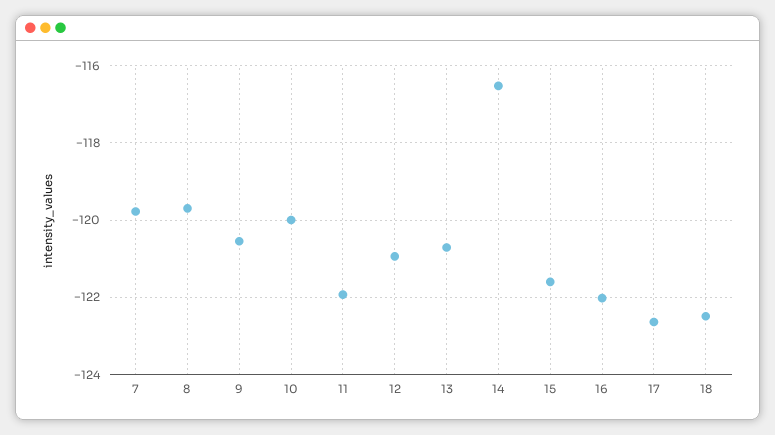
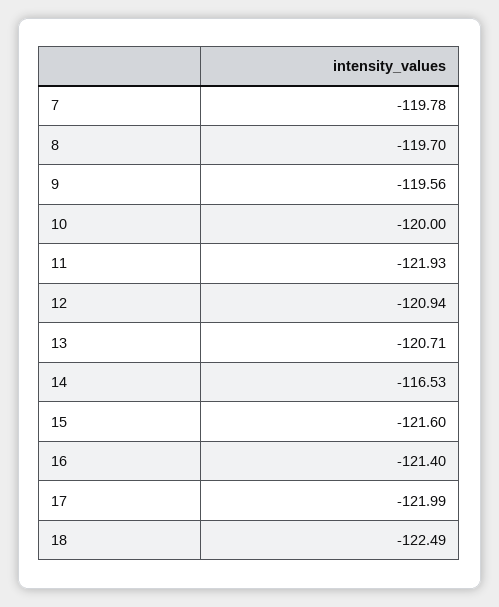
9: -120.6 -> -119.56
16: -122 -> -121.4
17: -122.6 -> -121.99

